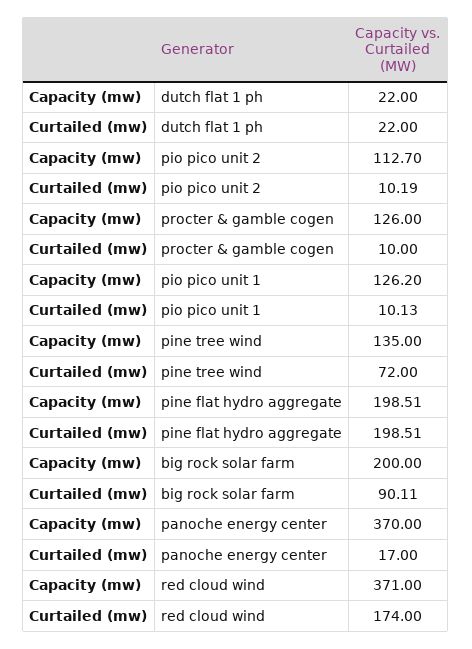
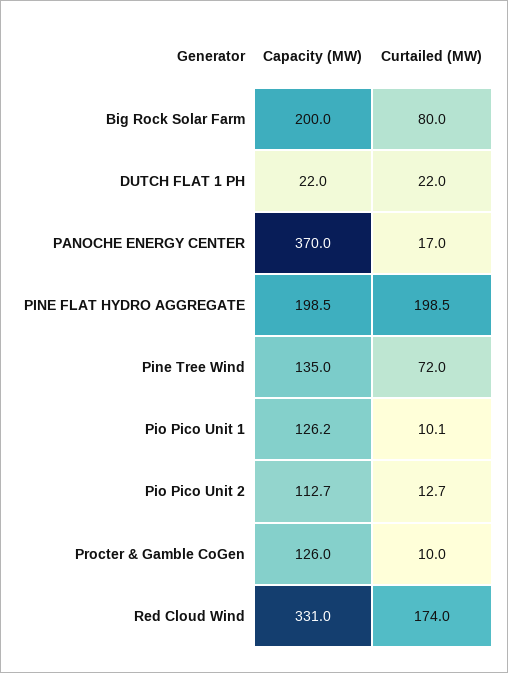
Curtailed (mw), pio pico unit 2: 10.19 -> 12.7
Curtailed (mw), big rock solar farm: 90.11 -> 80
Capacity (mw), red cloud wind: 371 -> 331

